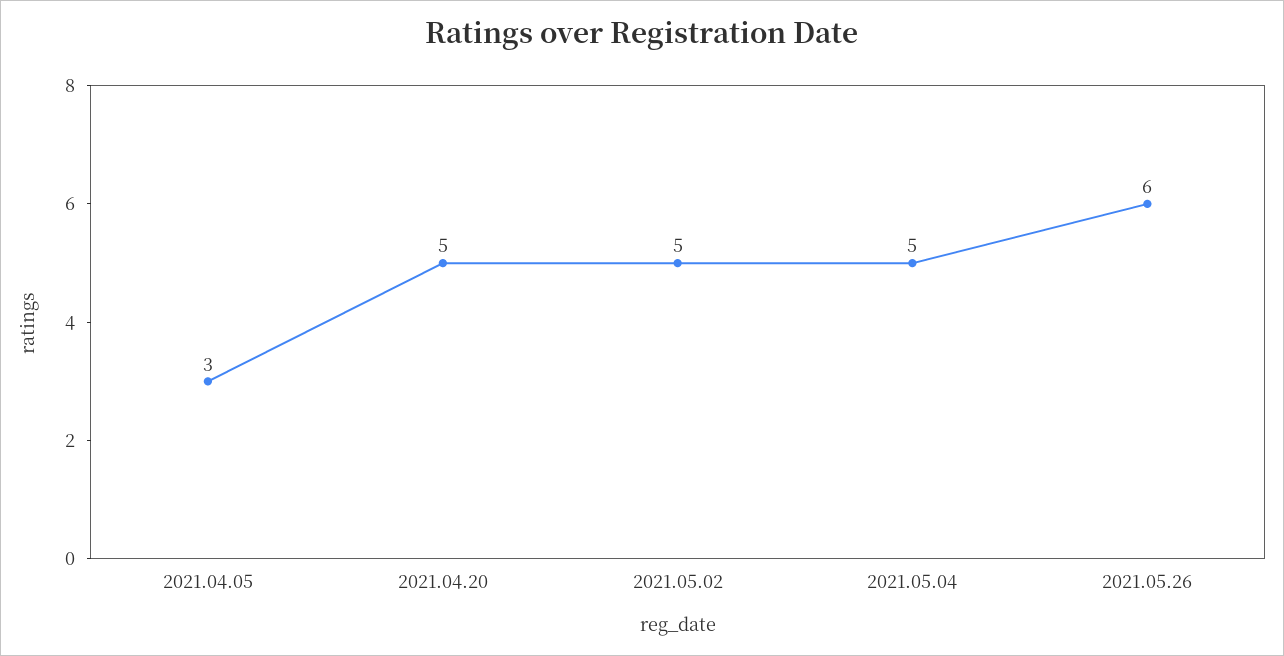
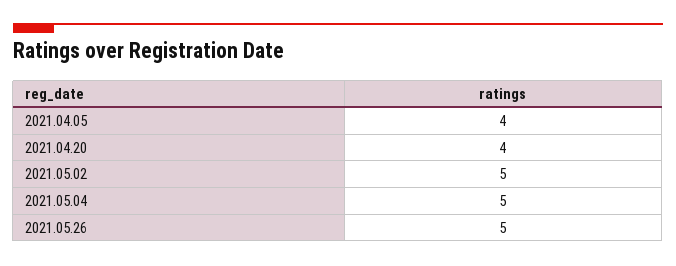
2021.04.05: 3 -> 4
2021.04.20: 5 -> 4
2021.05.26: 6 -> 5

